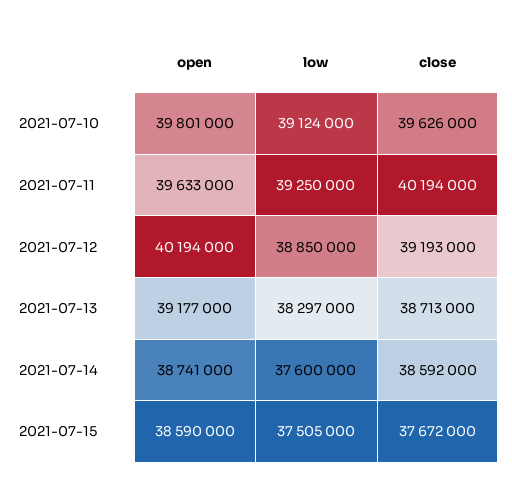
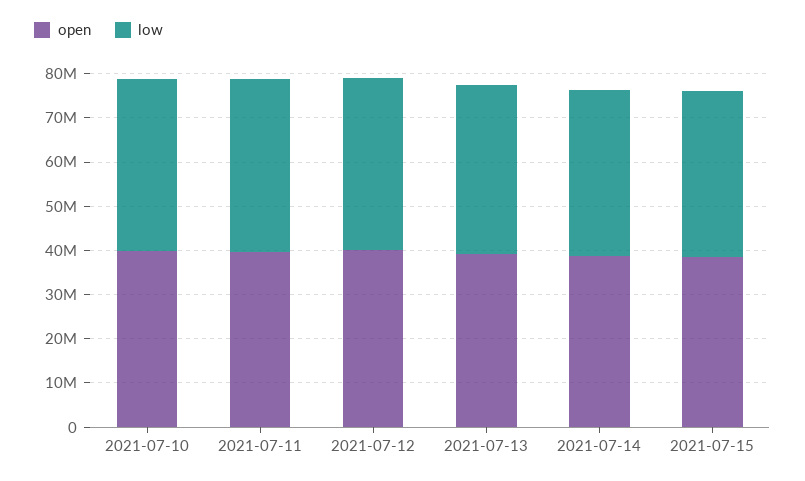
close, 2021-07-10: 39626000 -> none
close, 2021-07-11: 40194000 -> none
close, 2021-07-12: 39193000 -> none
close, 2021-07-13: 38713000 -> none
close, 2021-07-14: 38592000 -> none
close, 2021-07-15: 37672000 -> none

